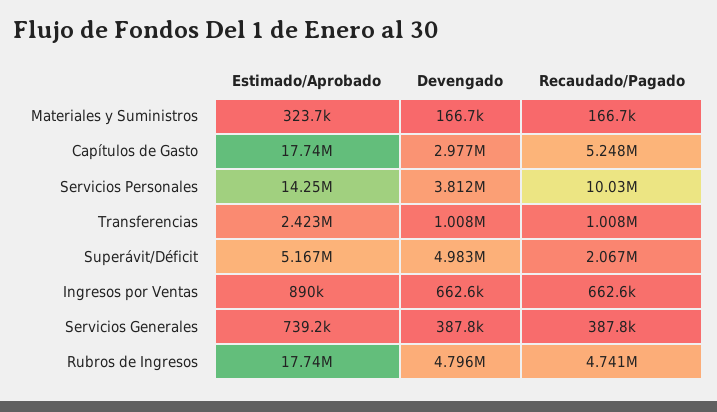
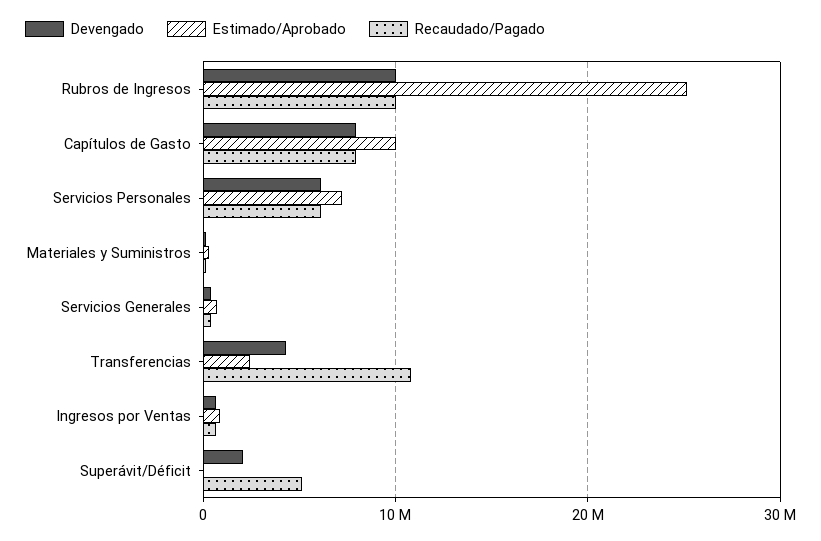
Estimado/Aprobado, Capítulos de Gasto: 17740000 -> 10000000
Devengado, Capítulos de Gasto: 2977000 -> 8000000
Recaudado/Pagado, Capítulos de Gasto: 5248000 -> 8000000
Estimado/Aprobado, Servicios Personales: 14250000 -> 7000000
Devengado, Servicios Personales: 3812000 -> 6000000
Recaudado/Pagado, Servicios Personales: 10030000 -> 6000000
Devengado, Transferencias: 1008000 -> 4000000
Recaudado/Pagado, Transferencias: 1008000 -> 11000000
Estimado/Aprobado, Superávit/Déficit: 5167000 -> 0
Devengado, Superávit/Déficit: 4983000 -> 2000000
Recaudado/Pagado, Superávit/Déficit: 2067000 -> 5000000
Estimado/Aprobado, Rubros de Ingresos: 17740000 -> 25000000
Devengado, Rubros de Ingresos: 4796000 -> 10000000
Recaudado/Pagado, Rubros de Ingresos: 4741000 -> 10000000

